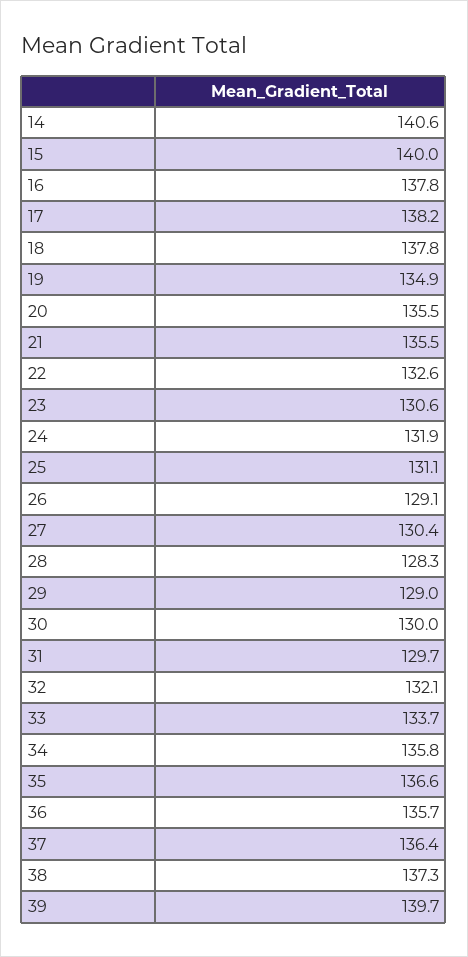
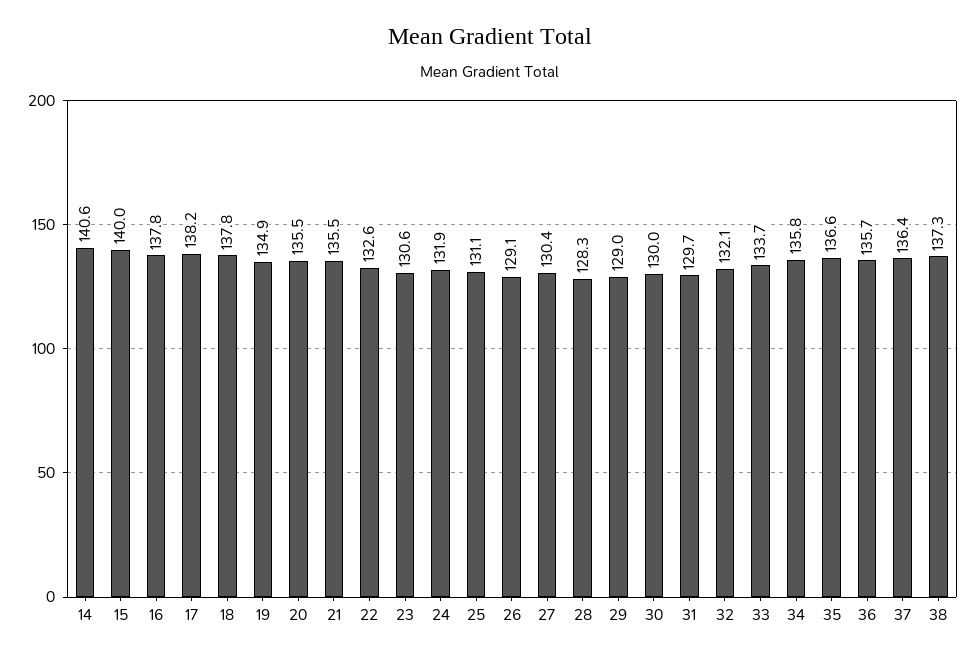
39: 139.7 -> none

